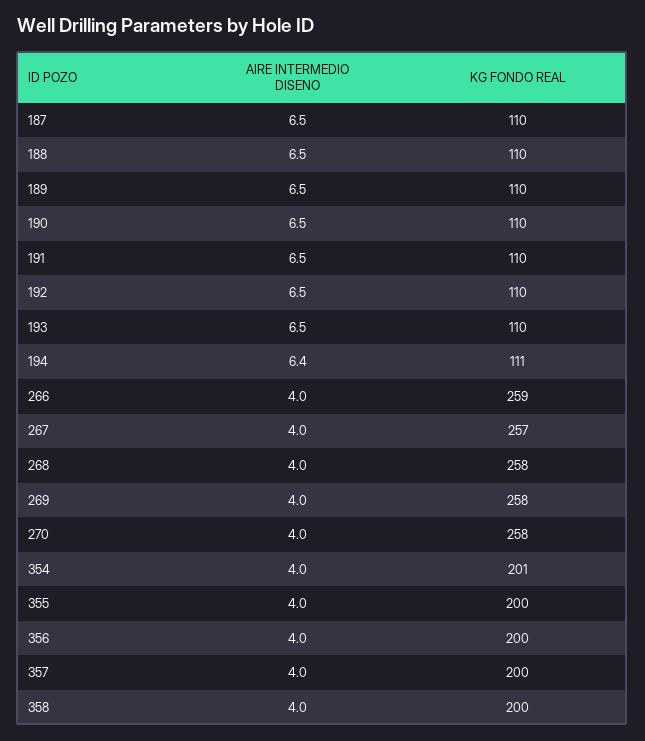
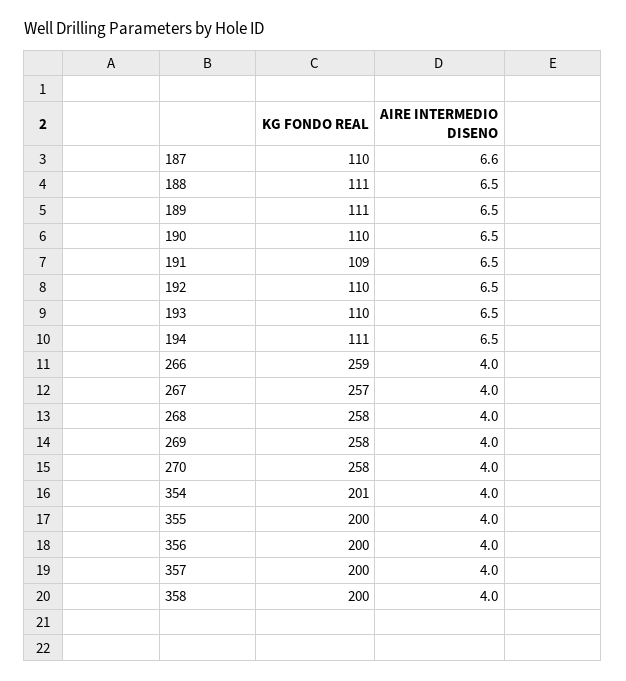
AIRE INTERMEDIO DISENO, 187: 6.5 -> 6.6
KG FONDO REAL, 188: 110 -> 111
KG FONDO REAL, 189: 110 -> 111
KG FONDO REAL, 191: 110 -> 109
AIRE INTERMEDIO DISENO, 194: 6.4 -> 6.5

